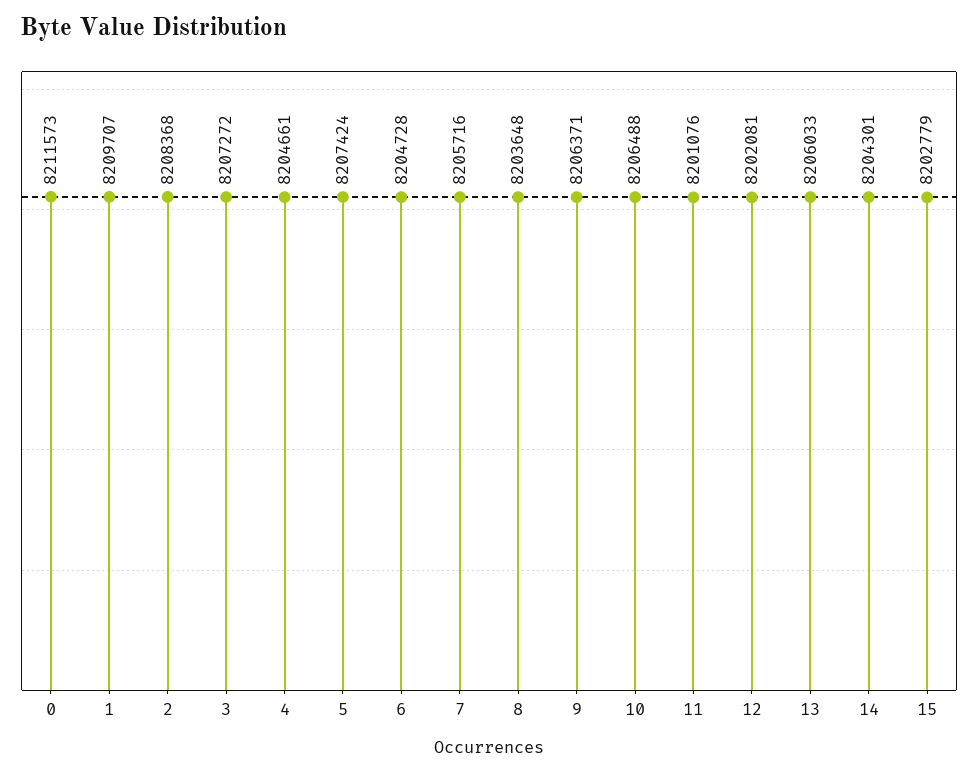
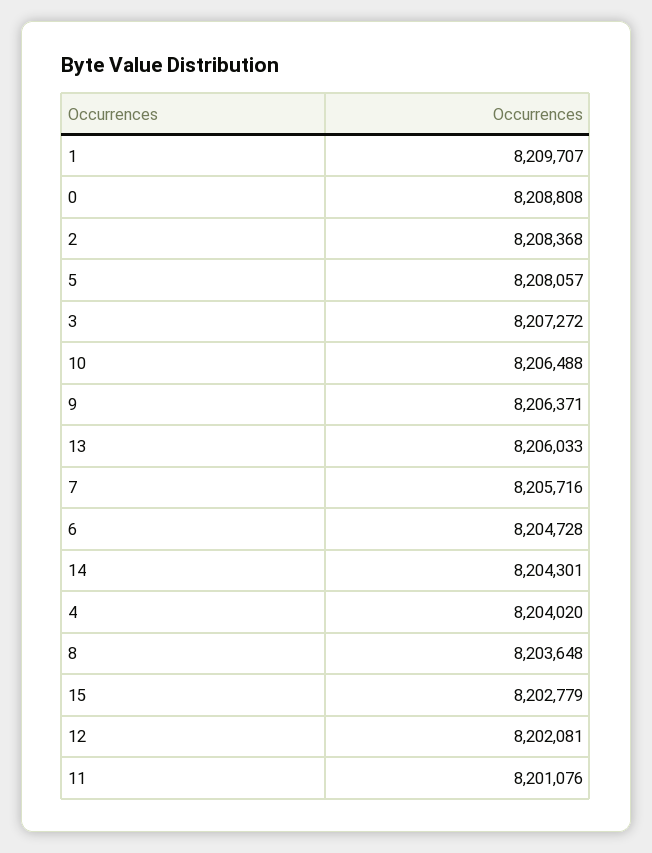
0: 8211573 -> 8208808
4: 8204661 -> 8204020
5: 8207424 -> 8208057

